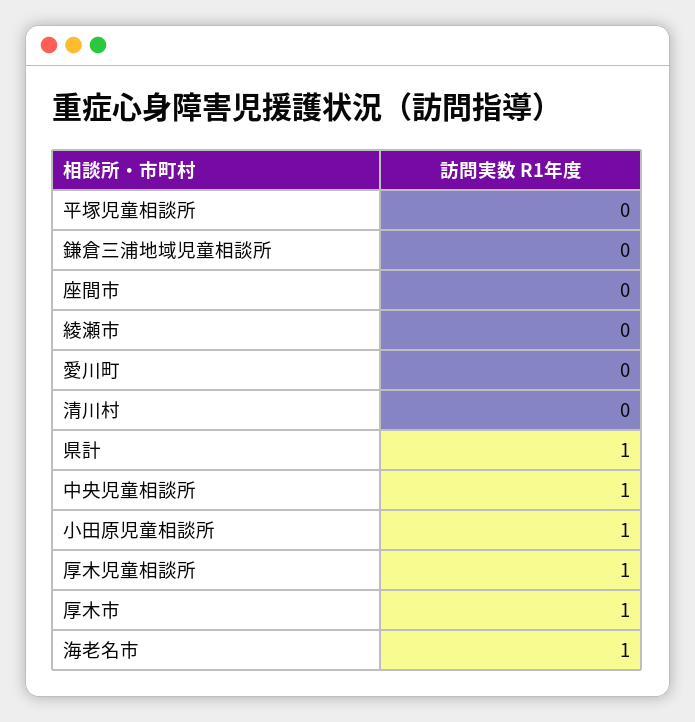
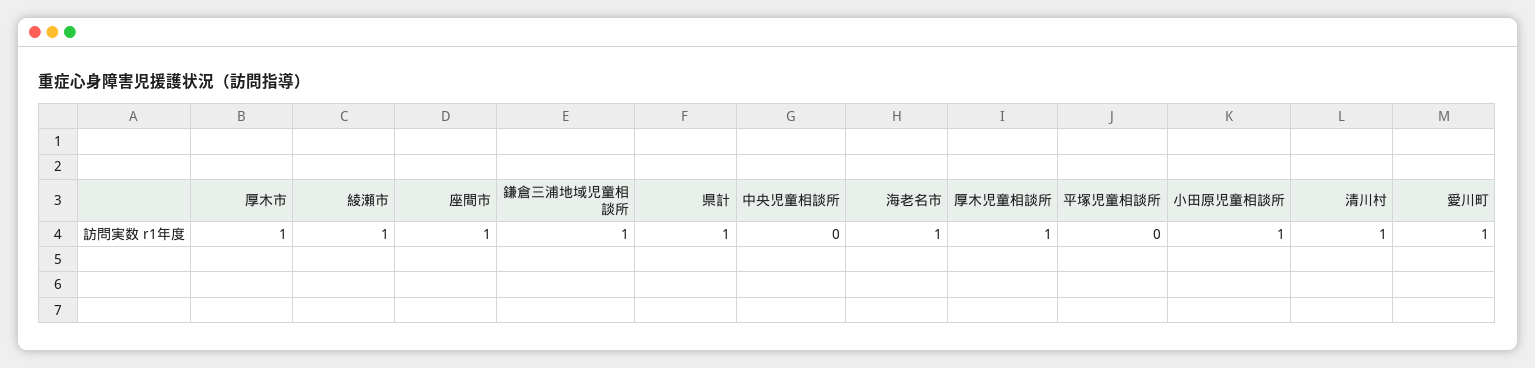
鎌倉三浦地域児童相談所: 0 -> 1
座間市: 0 -> 1
綾瀬市: 0 -> 1
愛川町: 0 -> 1
清川村: 0 -> 1
中央児童相談所: 1 -> 0

